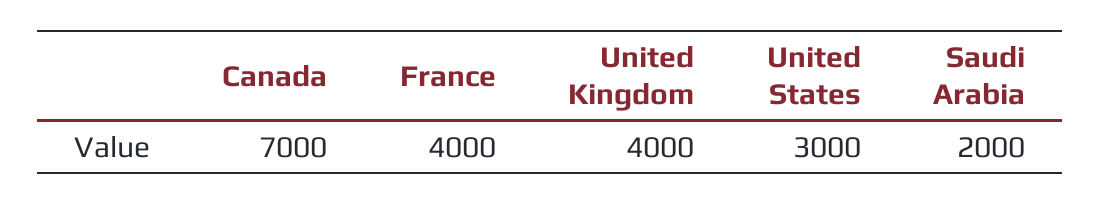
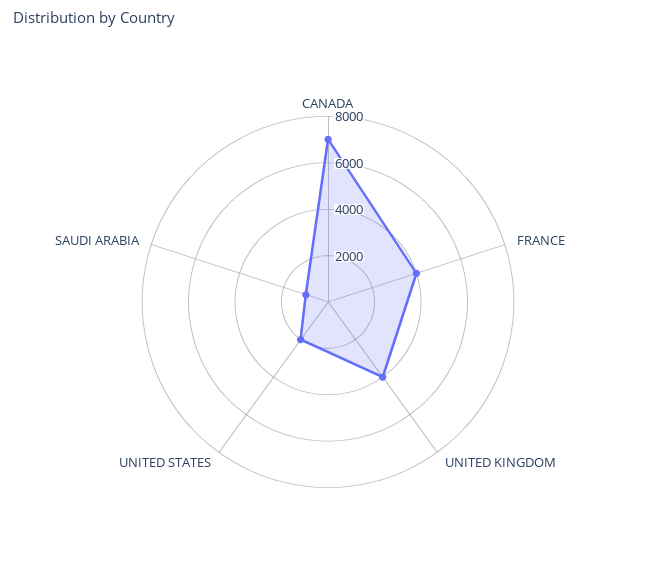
United States: 3000 -> 2000
Saudi Arabia: 2000 -> 1000

